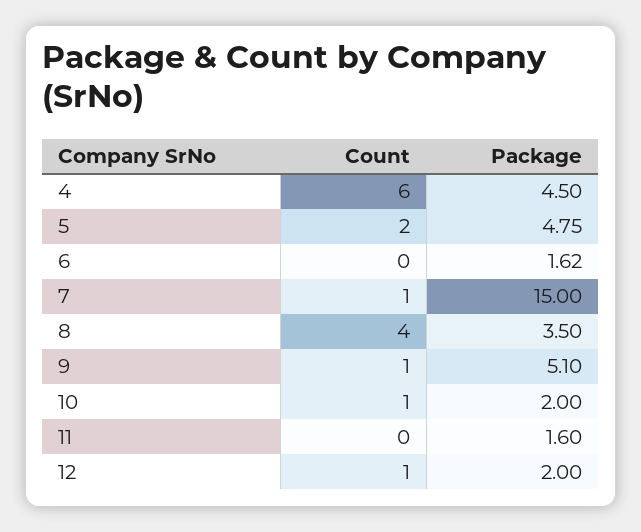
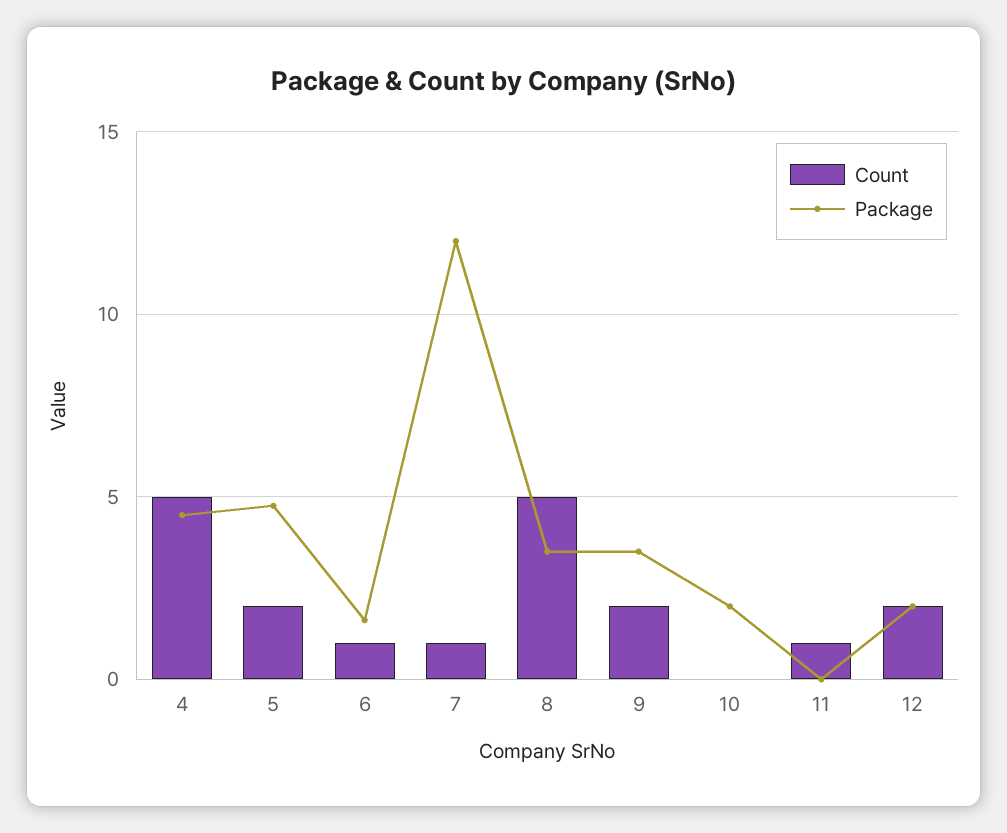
Count, 4: 6 -> 5
Count, 6: 0 -> 1
Package, 7: 15 -> 12
Count, 8: 4 -> 5
Count, 9: 1 -> 2
Package, 9: 5.1 -> 3.5
Count, 10: 1 -> 0
Count, 11: 0 -> 1
Package, 11: 1.6 -> 0
Count, 12: 1 -> 2

